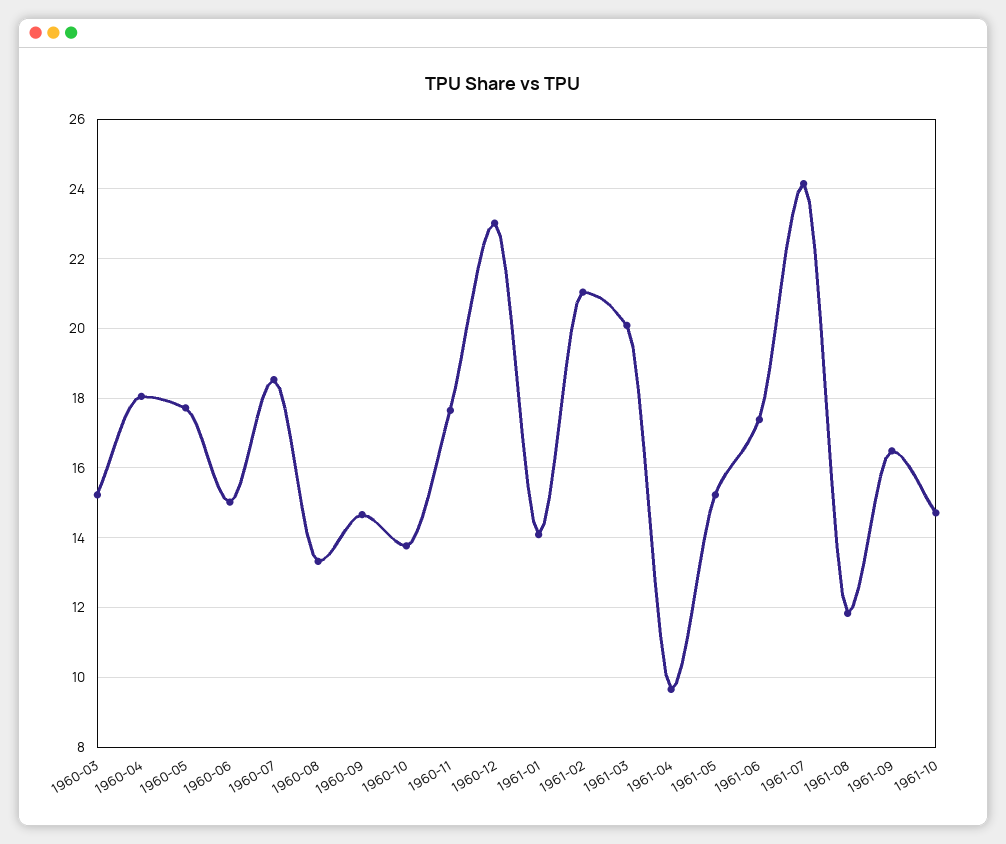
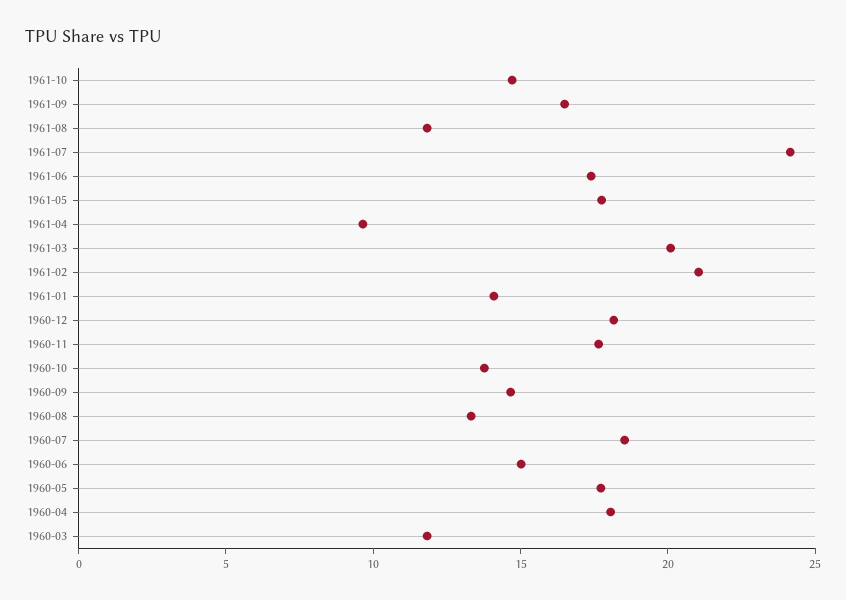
1960-03: 15.2 -> 12
1960-12: 23 -> 18
1961-05: 15.2 -> 18

